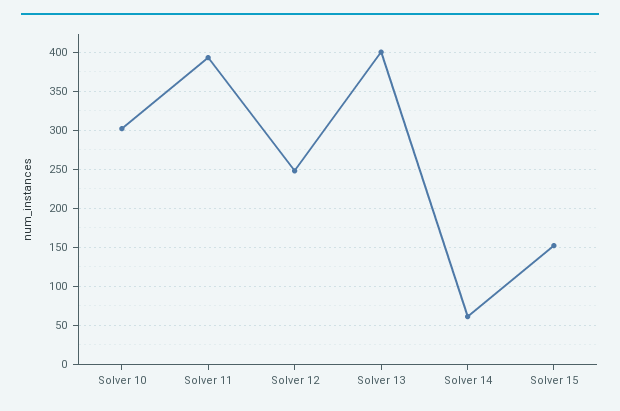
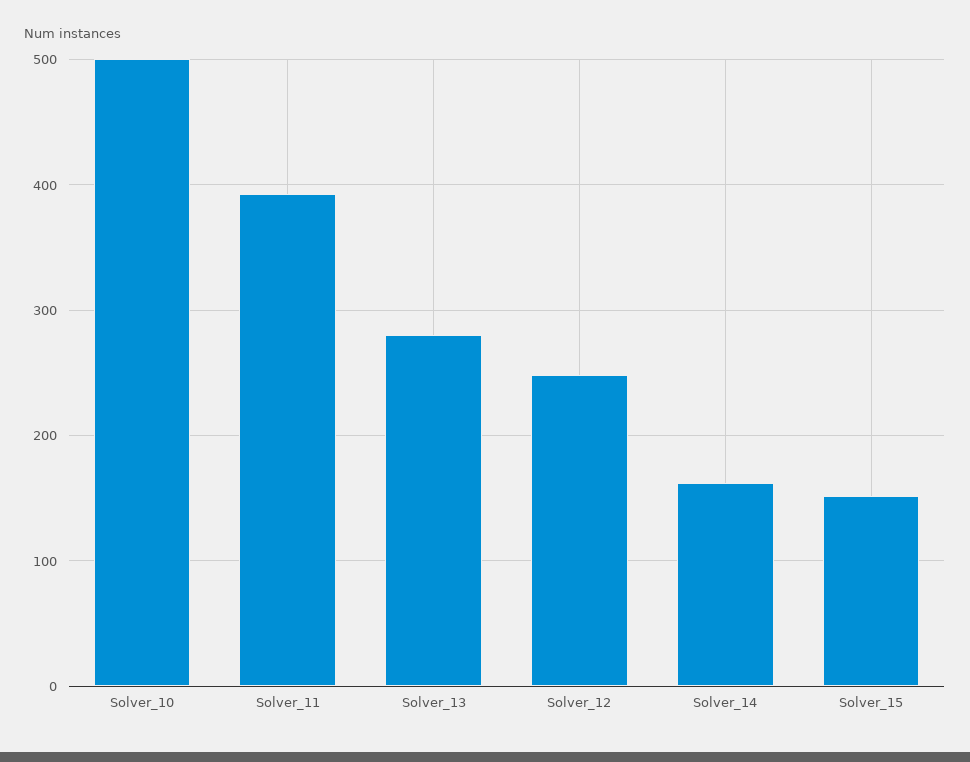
Solver 10: 300 -> 500
Solver 13: 400 -> 280
Solver 14: 60 -> 160

